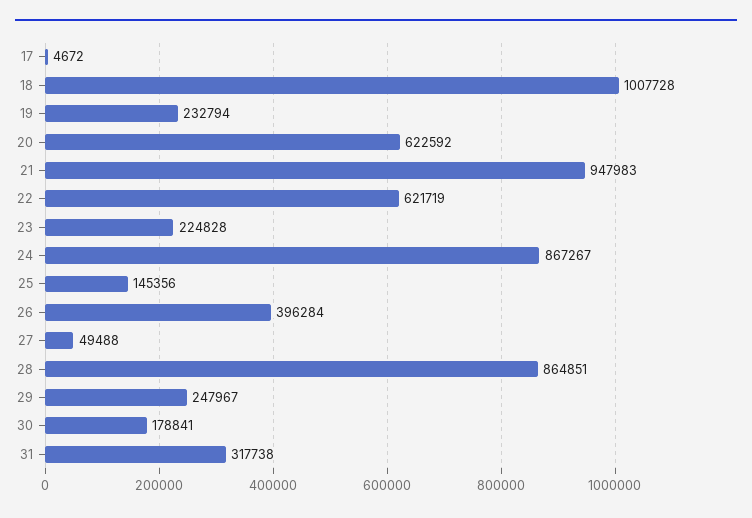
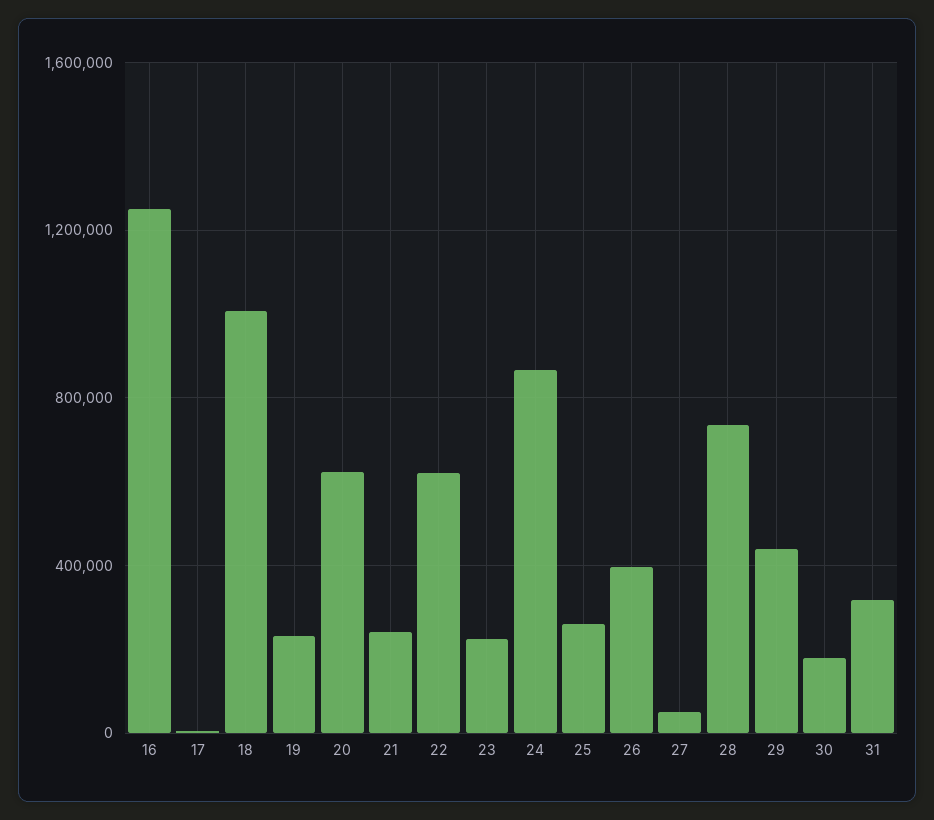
21: 947983 -> 250000
25: 145356 -> 250000
28: 864851 -> 750000
29: 247967 -> 450000
16: none -> 1250000

